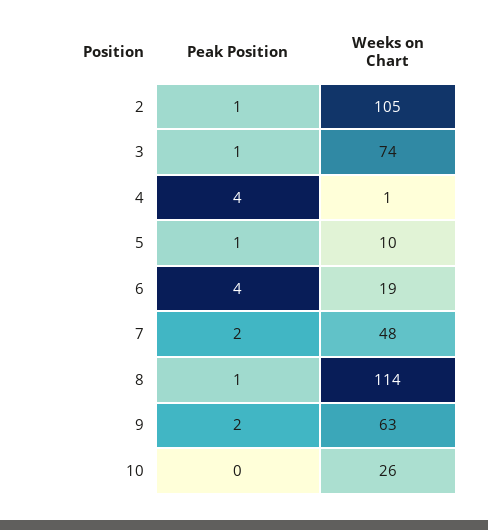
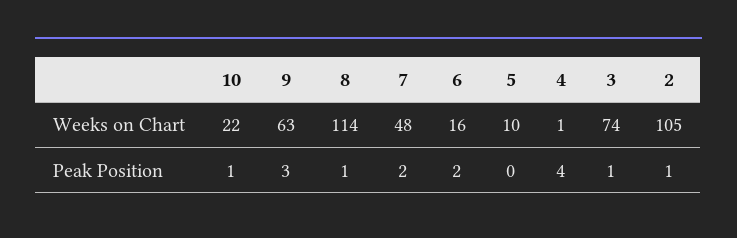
Peak Position, 5: 1 -> 0
Peak Position, 6: 4 -> 2
Weeks on Chart, 6: 19 -> 16
Peak Position, 9: 2 -> 3
Peak Position, 10: 0 -> 1
Weeks on Chart, 10: 26 -> 22

